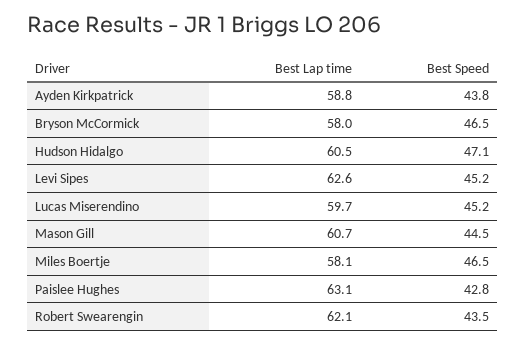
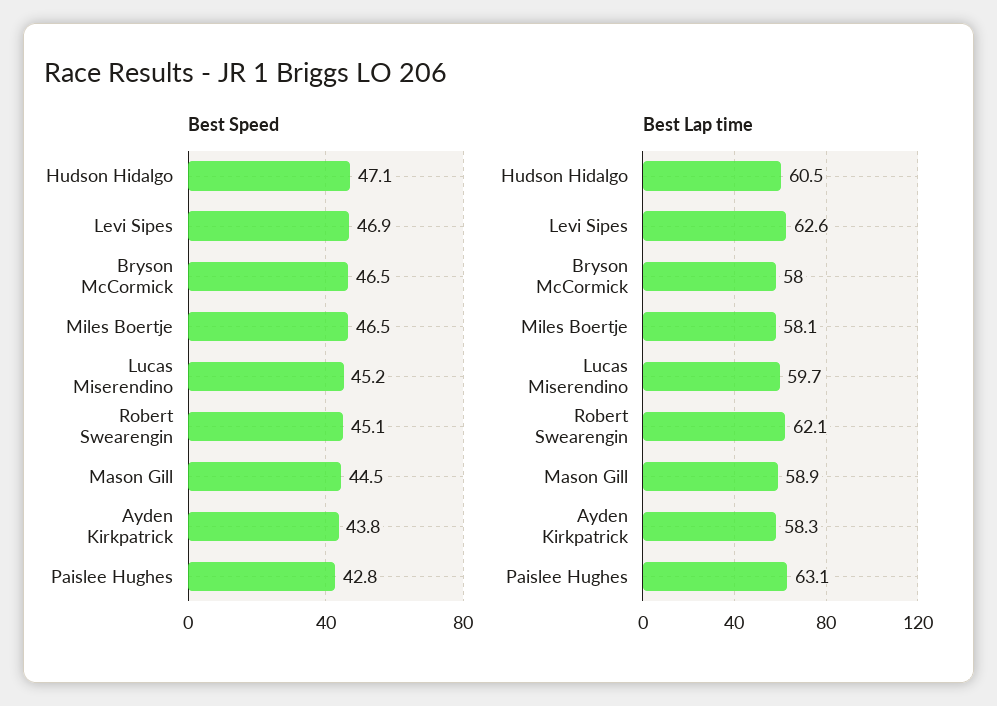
Best Lap time, Ayden Kirkpatrick: 58.8 -> 58.3
Best Speed, Levi Sipes: 45.2 -> 46.9
Best Lap time, Mason Gill: 60.7 -> 58.9
Best Speed, Robert Swearengin: 43.5 -> 45.1

